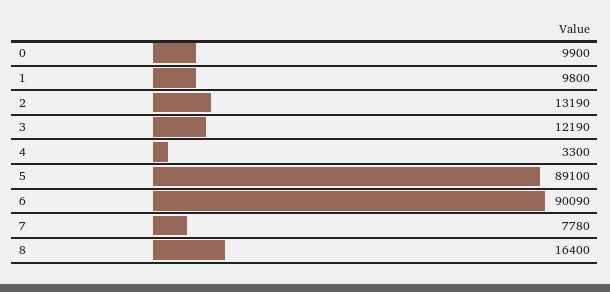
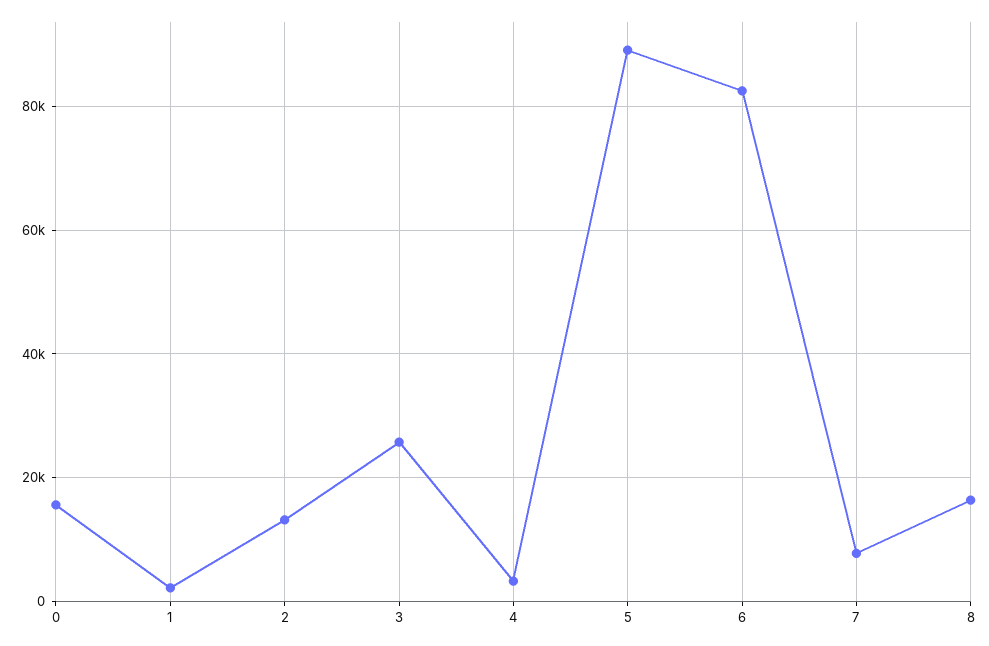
0: 9900 -> 16000
1: 9800 -> 2000
3: 12190 -> 26000
6: 90090 -> 82000

